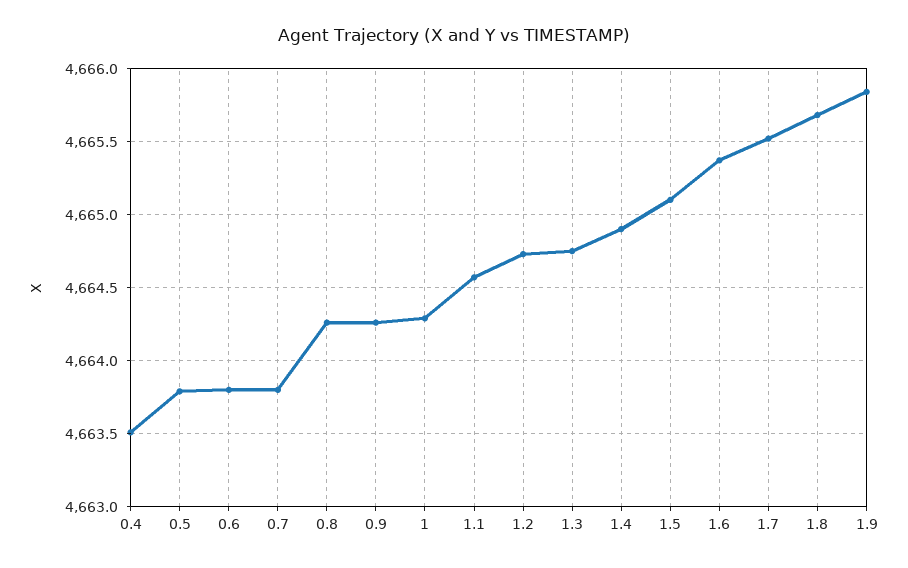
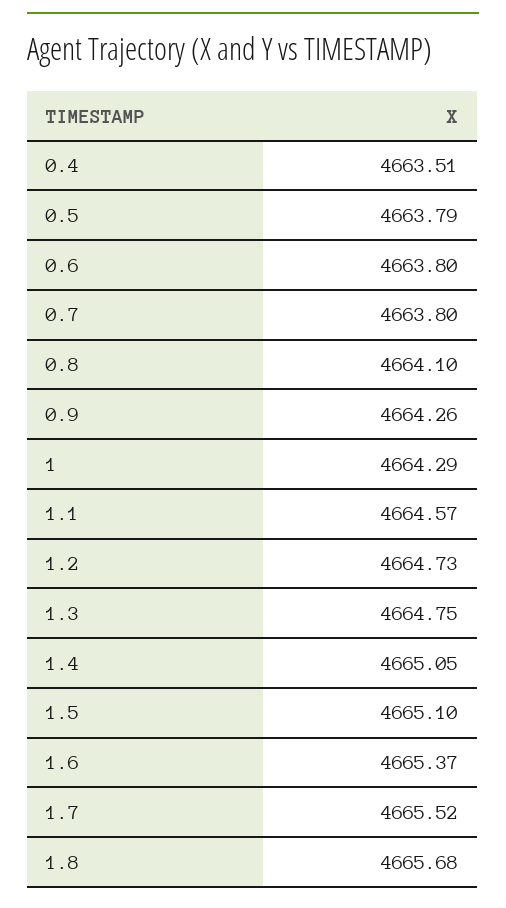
0.8: 4664.25 -> 4664.1
1.4: 4664.9 -> 4665.05
1.9: 4665.85 -> none

